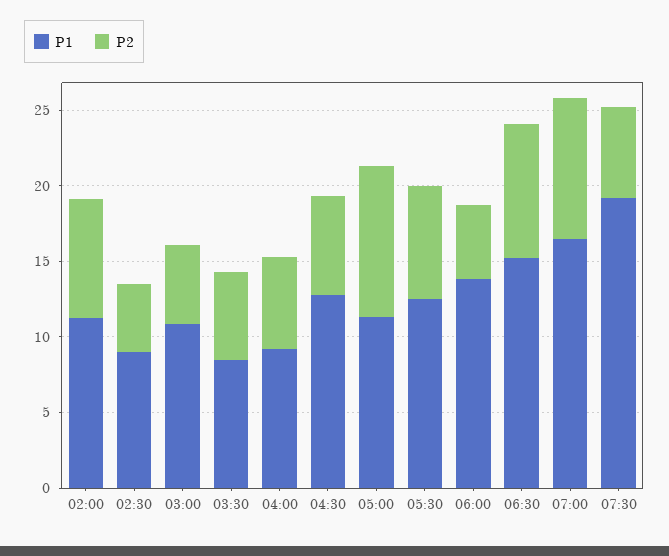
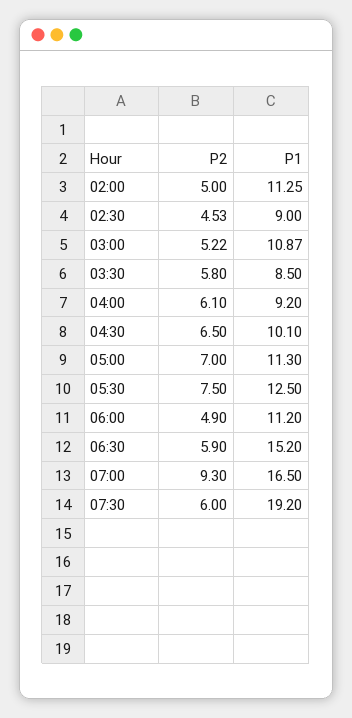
P2, 02:00: 8 -> 5
P1, 04:30: 13 -> 10.1
P2, 05:00: 10 -> 7
P1, 06:00: 14 -> 11.2
P2, 06:30: 9 -> 5.9

